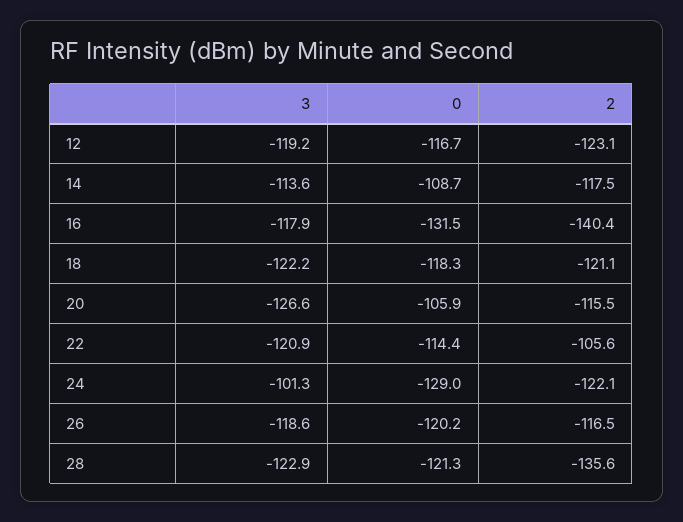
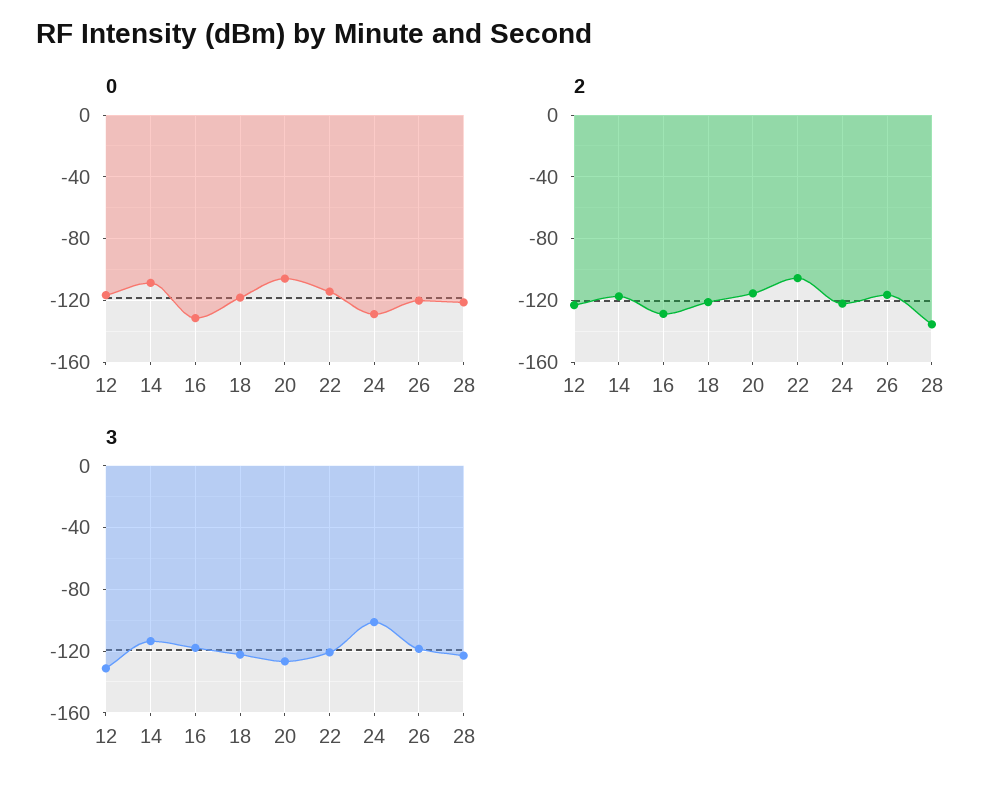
3, 12: -119.2 -> -130
2, 16: -140.4 -> -130

